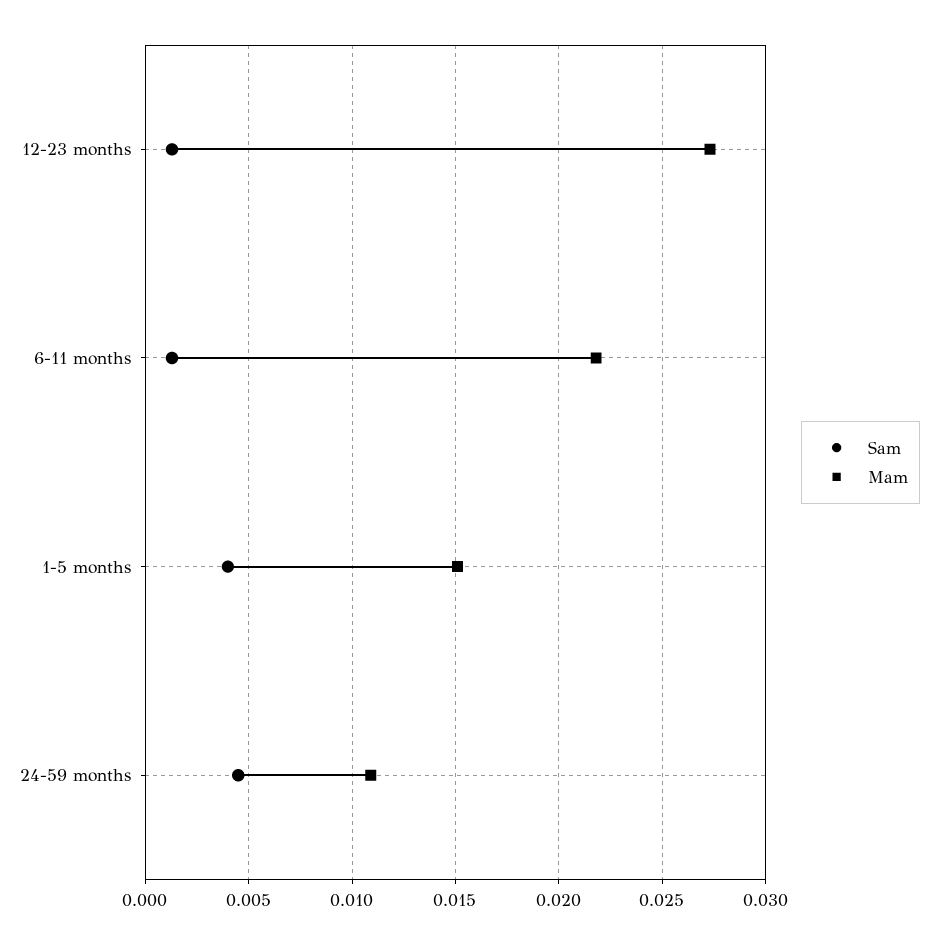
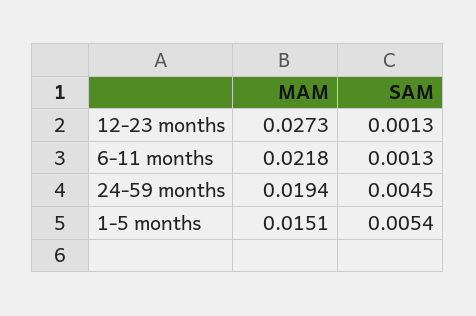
Sam, 1-5 months: 0.004 -> 0.0054
Mam, 24-59 months: 0.011 -> 0.0194

